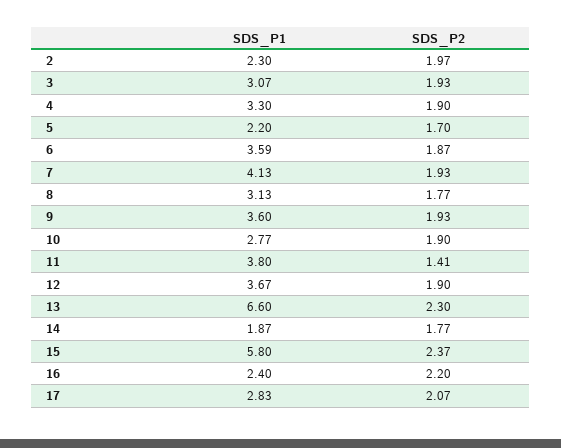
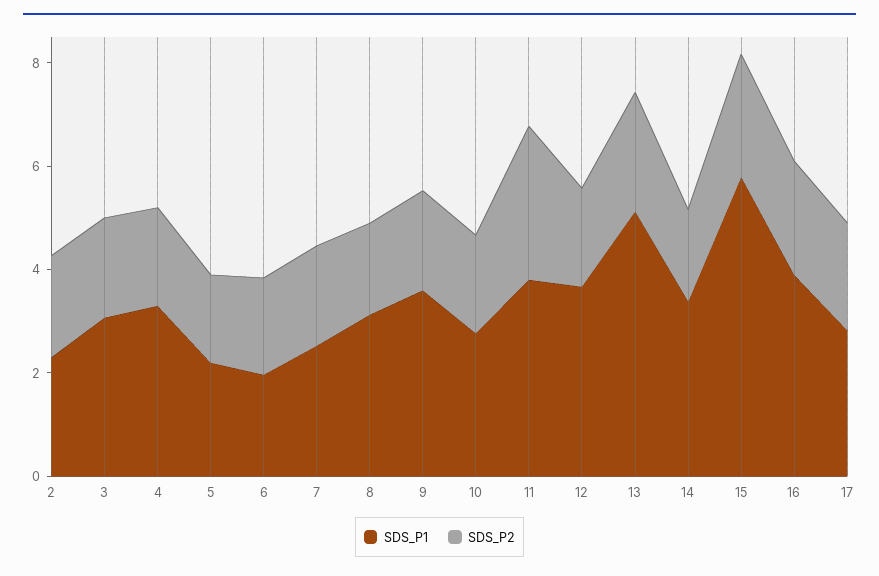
SDS_P1, 6: 3.59 -> 2
SDS_P1, 7: 4.13 -> 2.5
SDS_P2, 11: 1.41 -> 3
SDS_P1, 13: 6.6 -> 5
SDS_P1, 14: 1.87 -> 3.5
SDS_P1, 16: 2.4 -> 4

